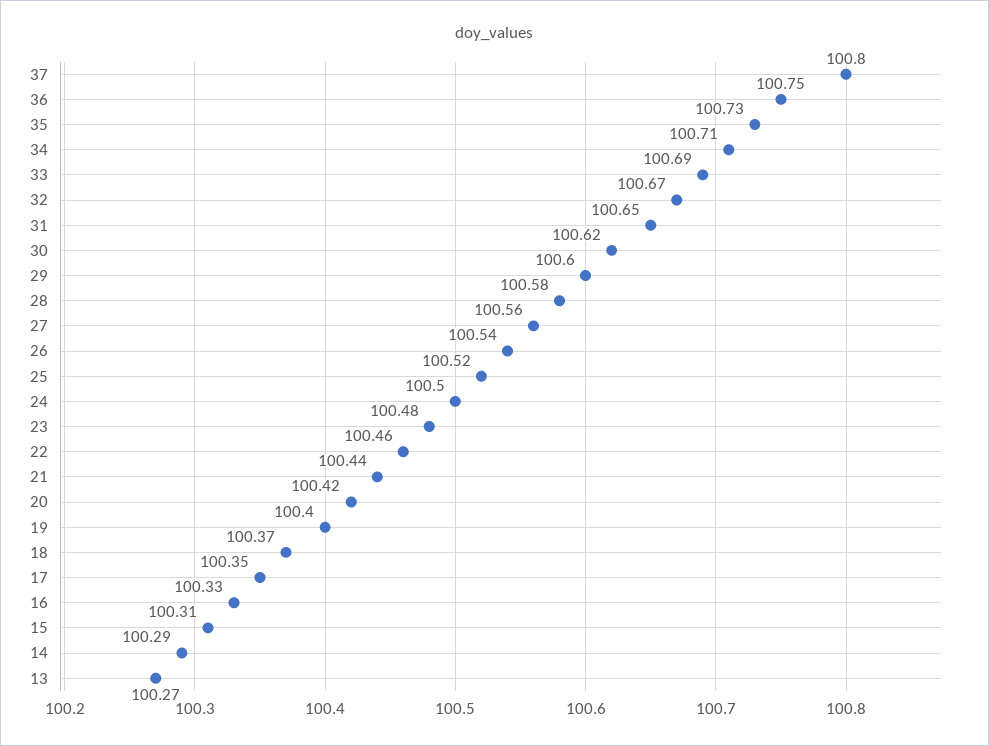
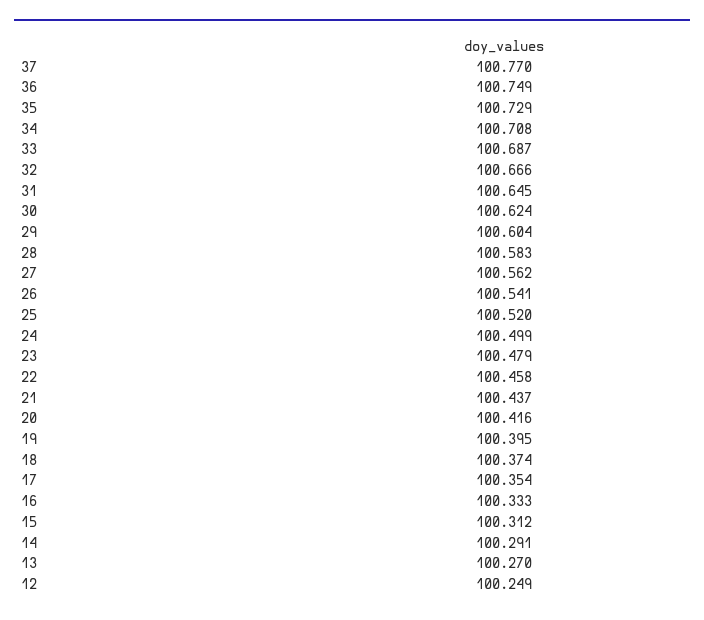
37: 100.8 -> 100.77
12: none -> 100.249

